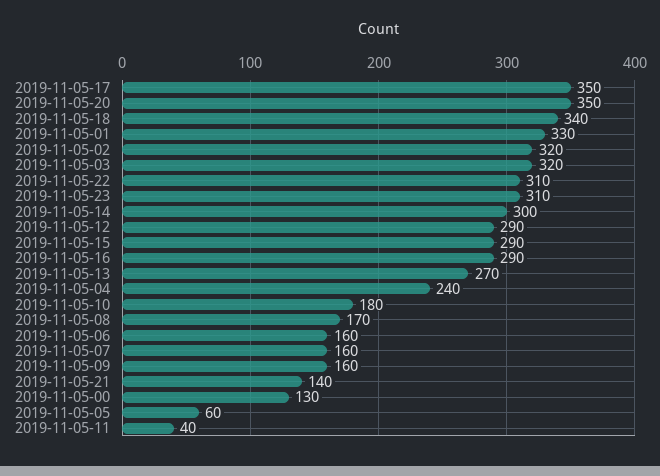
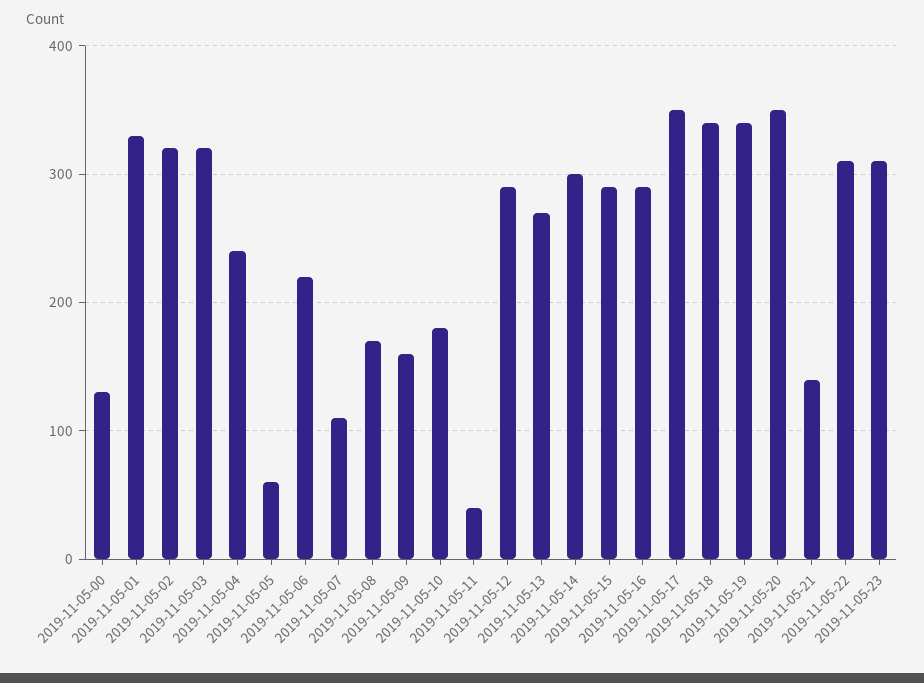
2019-11-05-06: 160 -> 220
2019-11-05-07: 160 -> 110
2019-11-05-19: none -> 340

